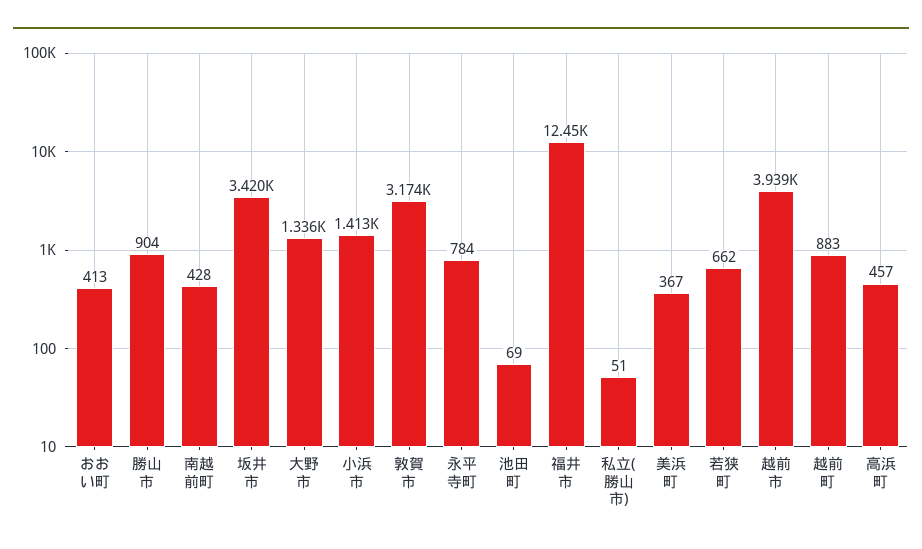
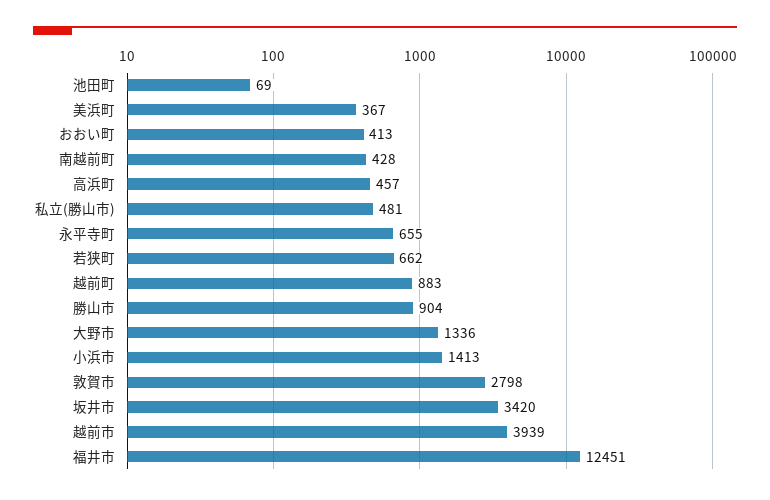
敦賀市: 3174 -> 2798
永平寺町: 784 -> 655
私立(勝山市): 51 -> 481

